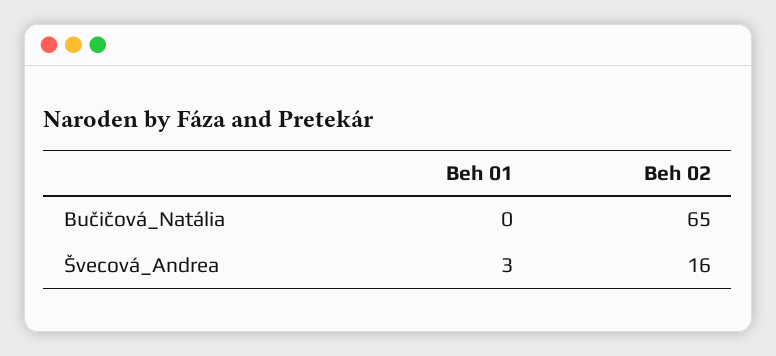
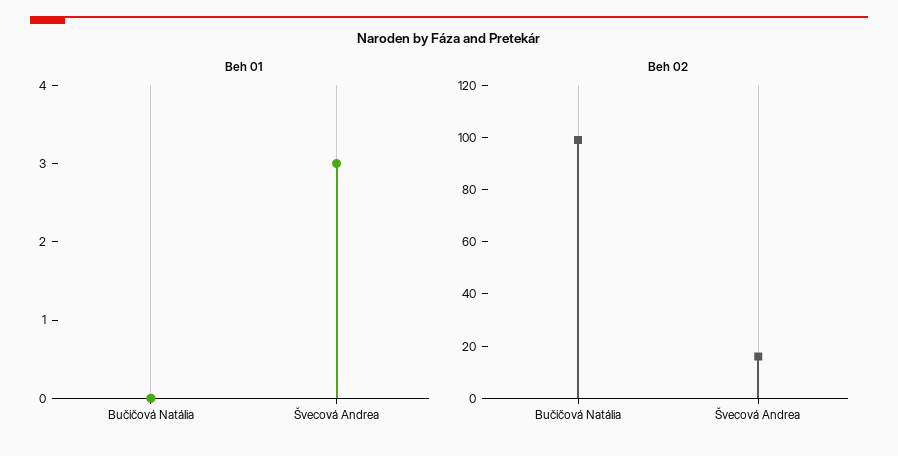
Beh 02, Bučičová_Natália: 65 -> 100

